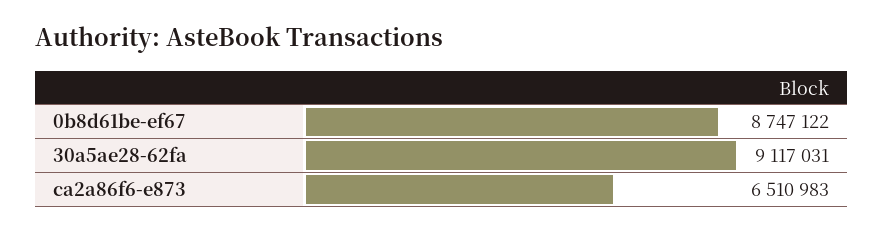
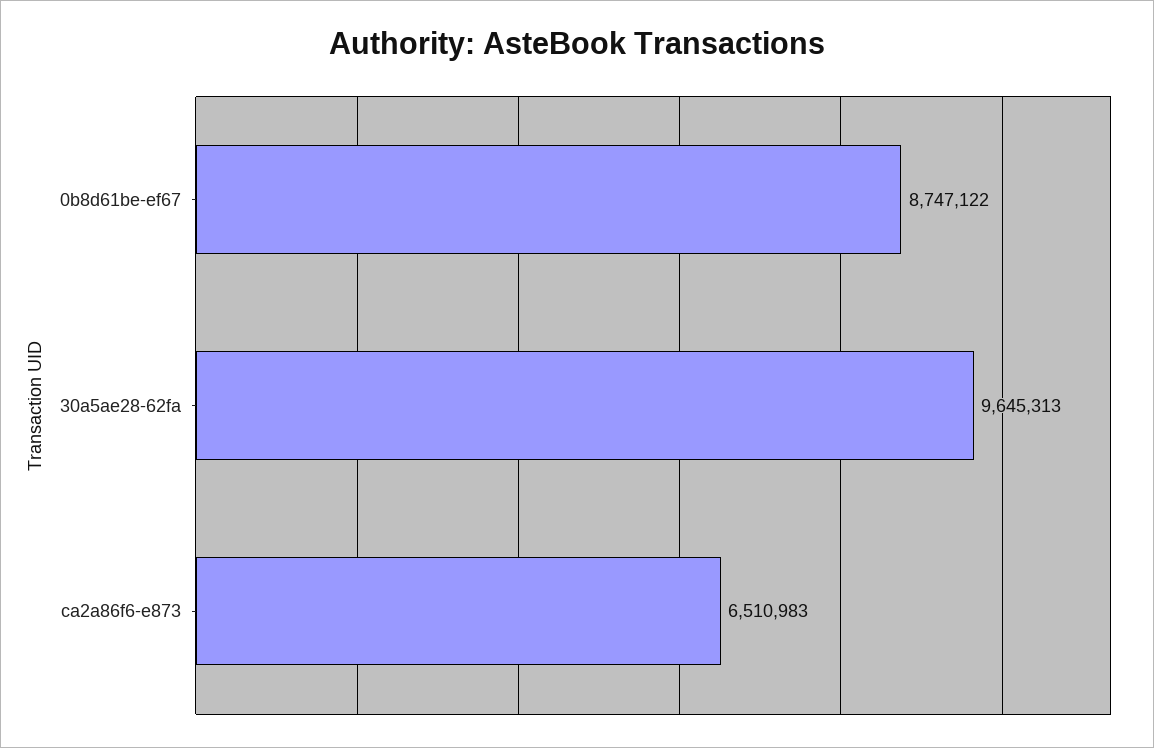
30a5ae28-62fa: 9117031 -> 9645313

